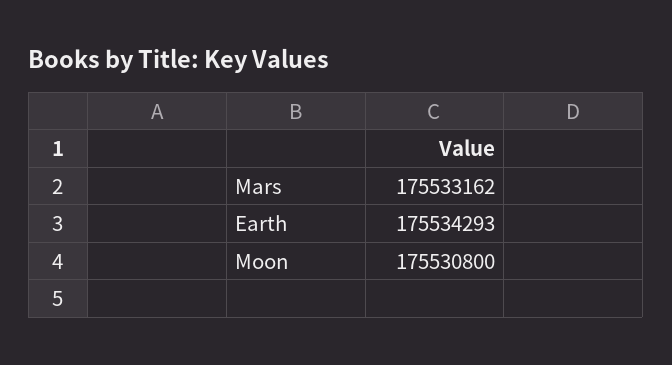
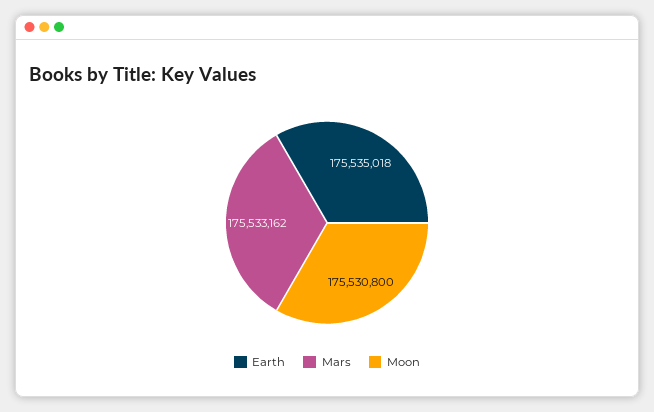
Earth: 175534293 -> 175535018

